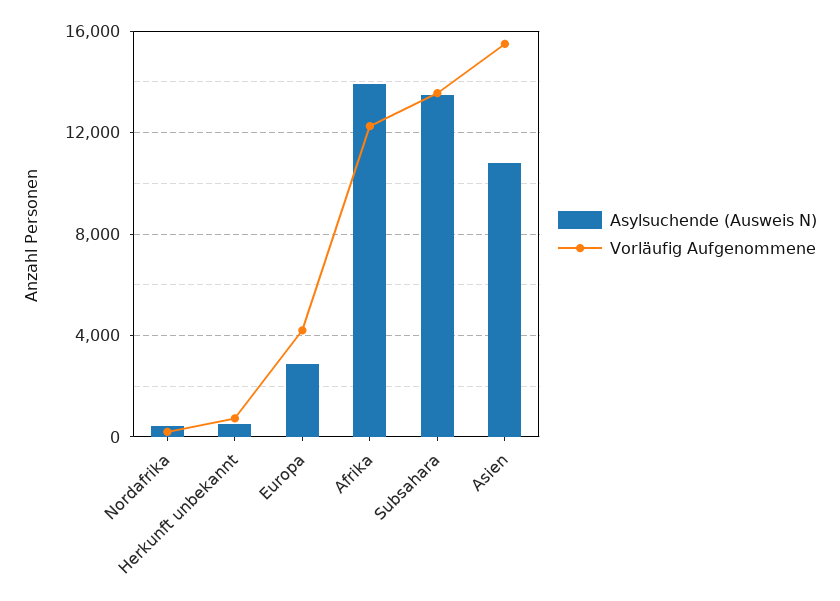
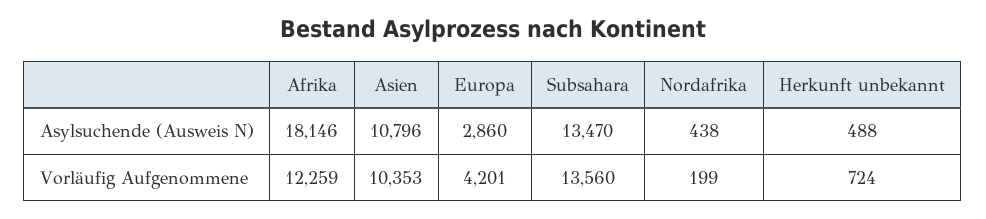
Asylsuchende (Ausweis N), Afrika: 14000 -> 18146
Vorläufig Aufgenommene, Asien: 15500 -> 10353

